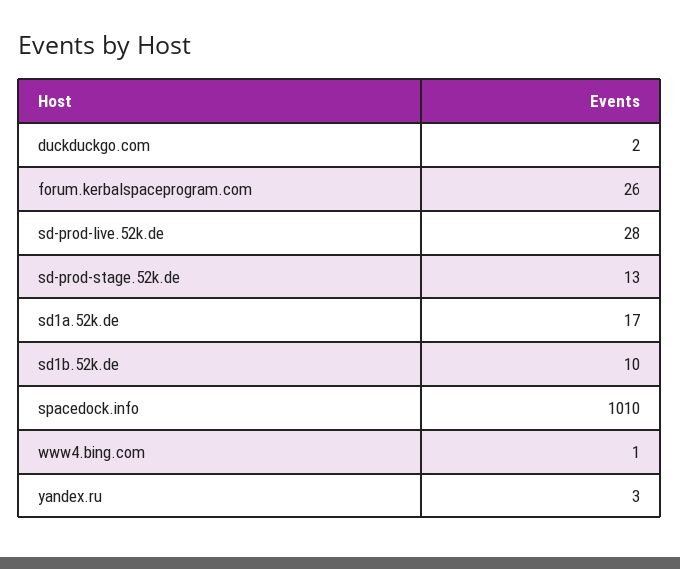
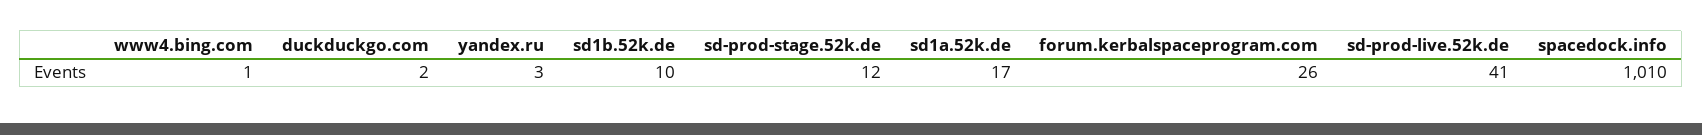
sd-prod-live.52k.de: 28 -> 41
sd-prod-stage.52k.de: 13 -> 12

